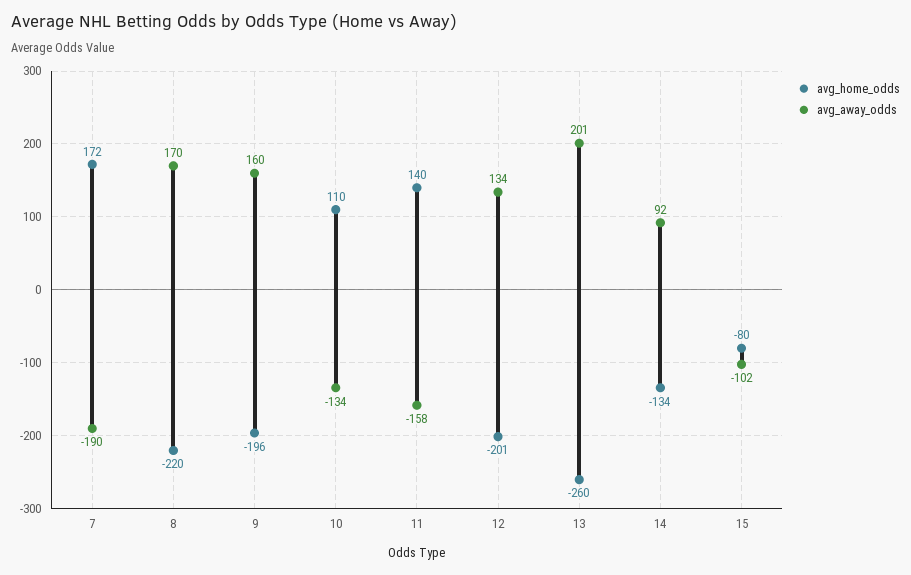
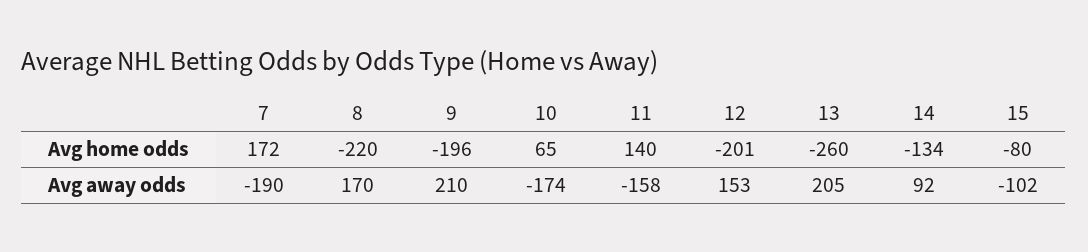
avg_away_odds, 9: 160 -> 210
avg_home_odds, 10: 110 -> 65
avg_away_odds, 10: -134 -> -174
avg_away_odds, 12: 134 -> 153
avg_away_odds, 13: 201 -> 205

